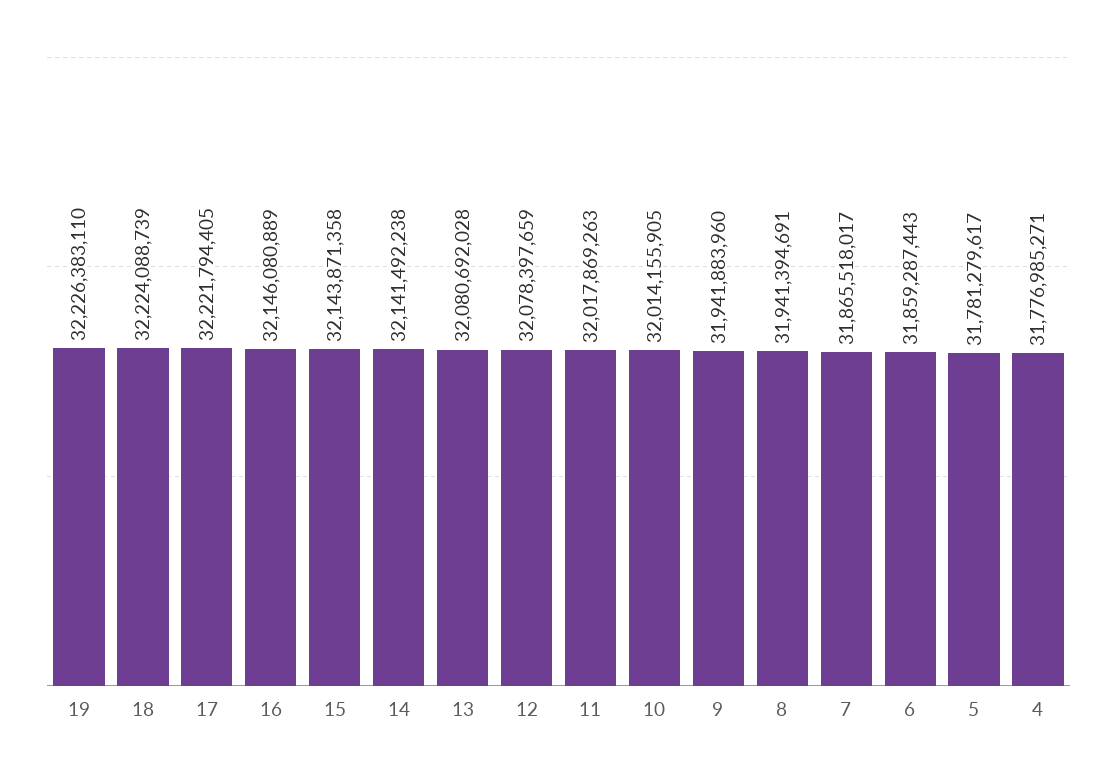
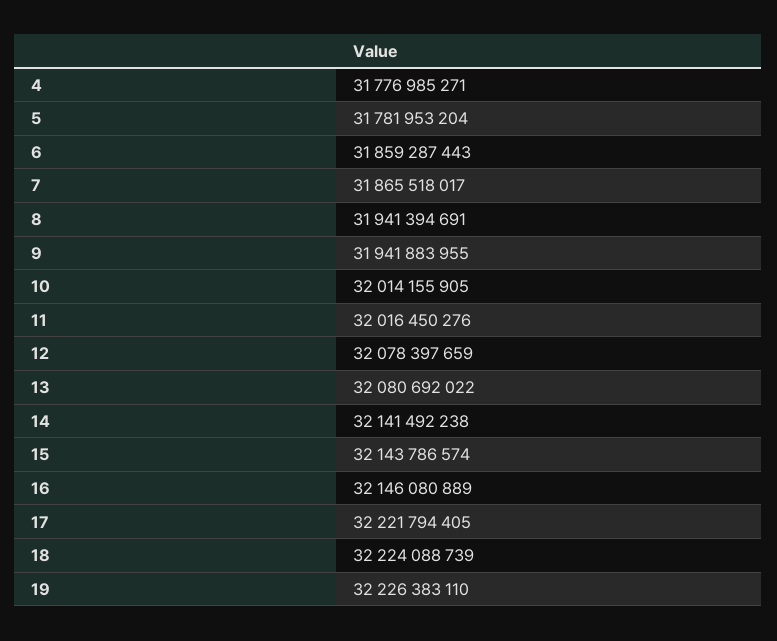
15: 32143871358 -> 32143786574
13: 32080692028 -> 32080692022
11: 32017869263 -> 32016450276
9: 31941883960 -> 31941883955
5: 31781279617 -> 31781953204

